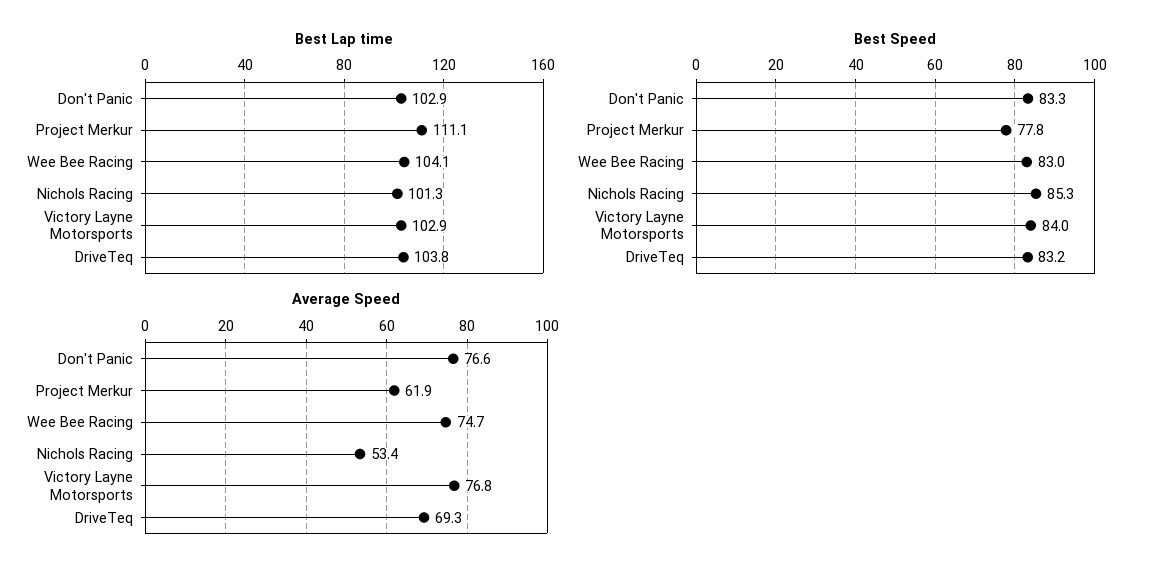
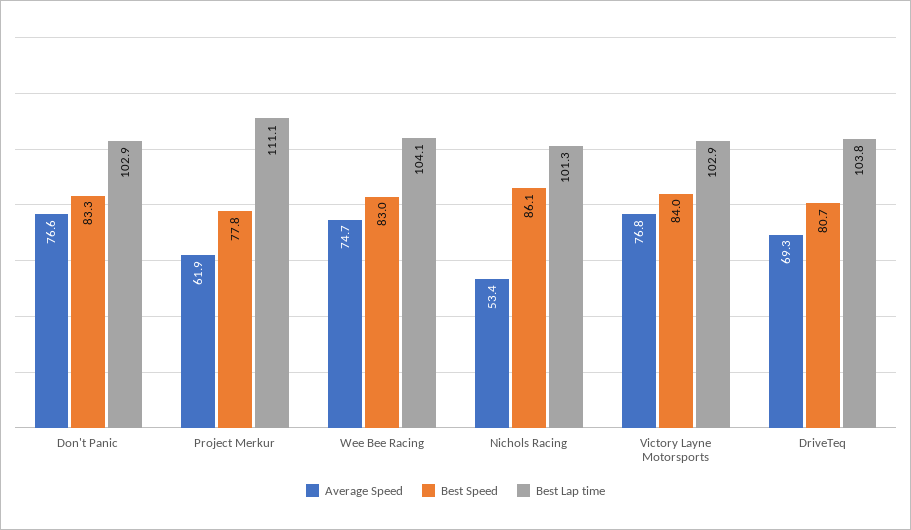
Best Speed, Nichols Racing: 85.3 -> 86.1
Best Speed, DriveTeq: 83.2 -> 80.7

